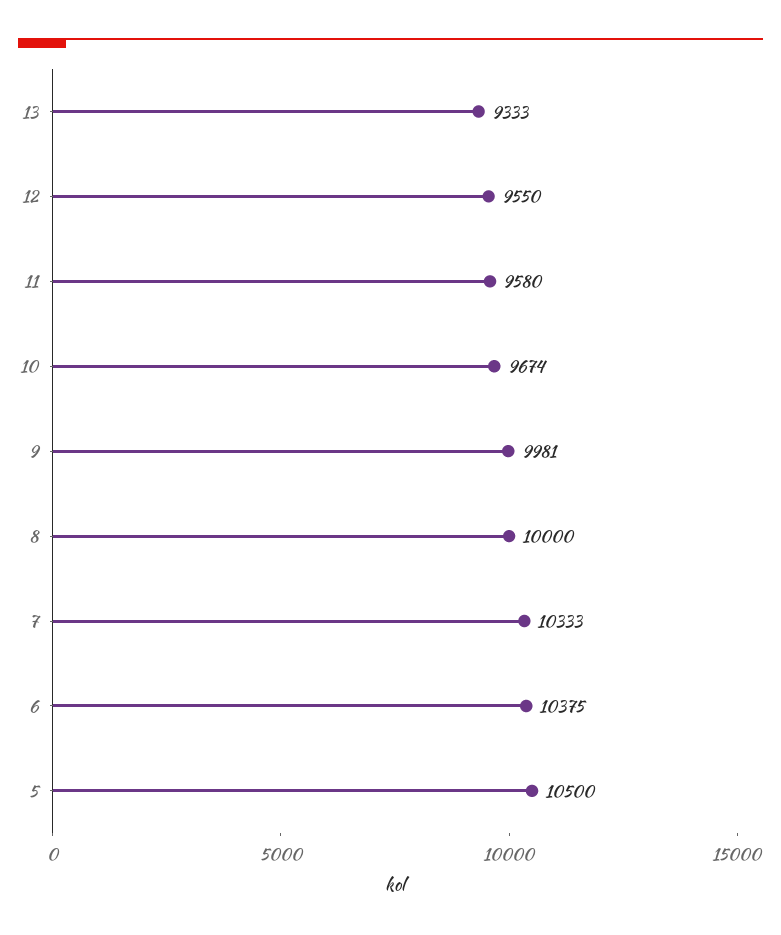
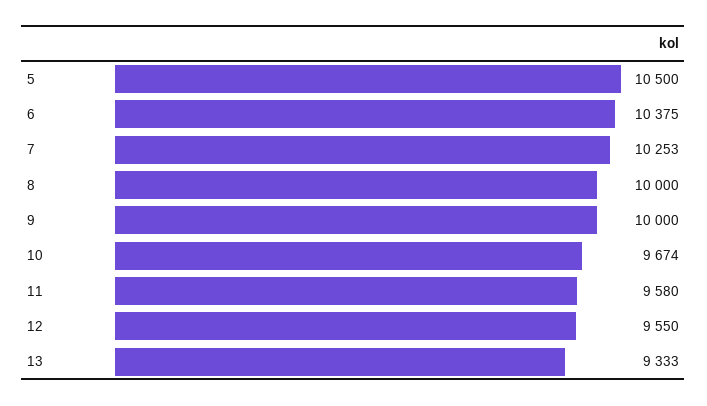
9: 9981 -> 10000
7: 10333 -> 10253

